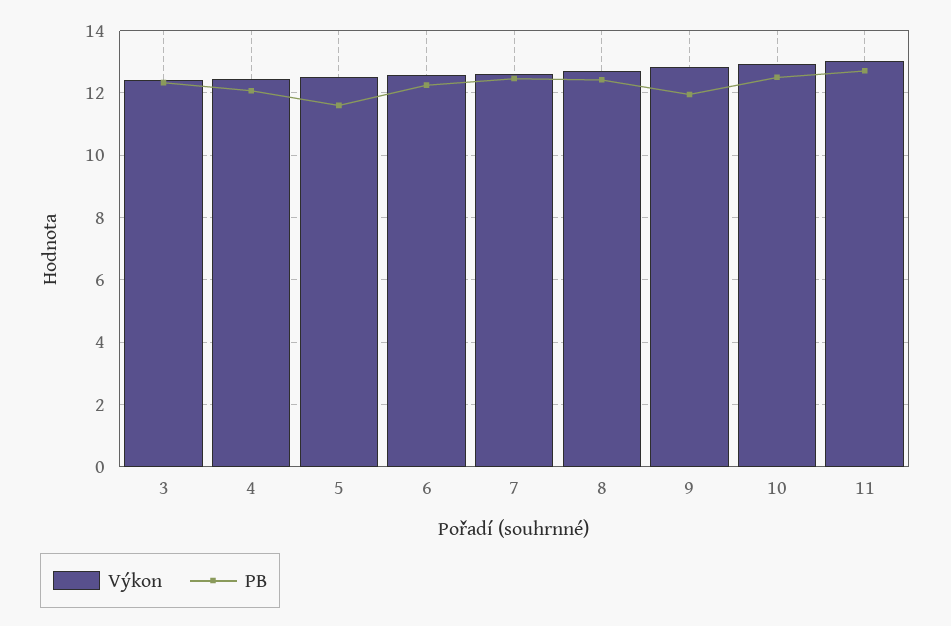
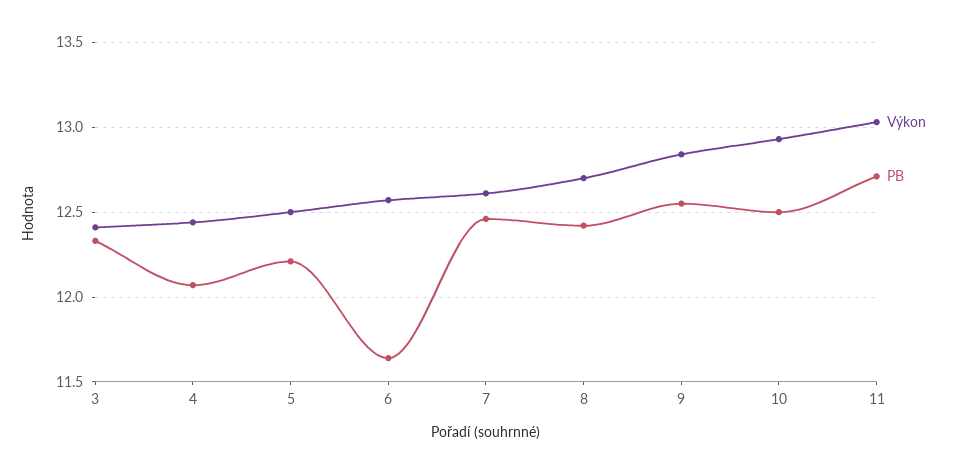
PB, 5: 11.6 -> 12.2
PB, 6: 12.2 -> 11.65
PB, 9: 12 -> 12.55

